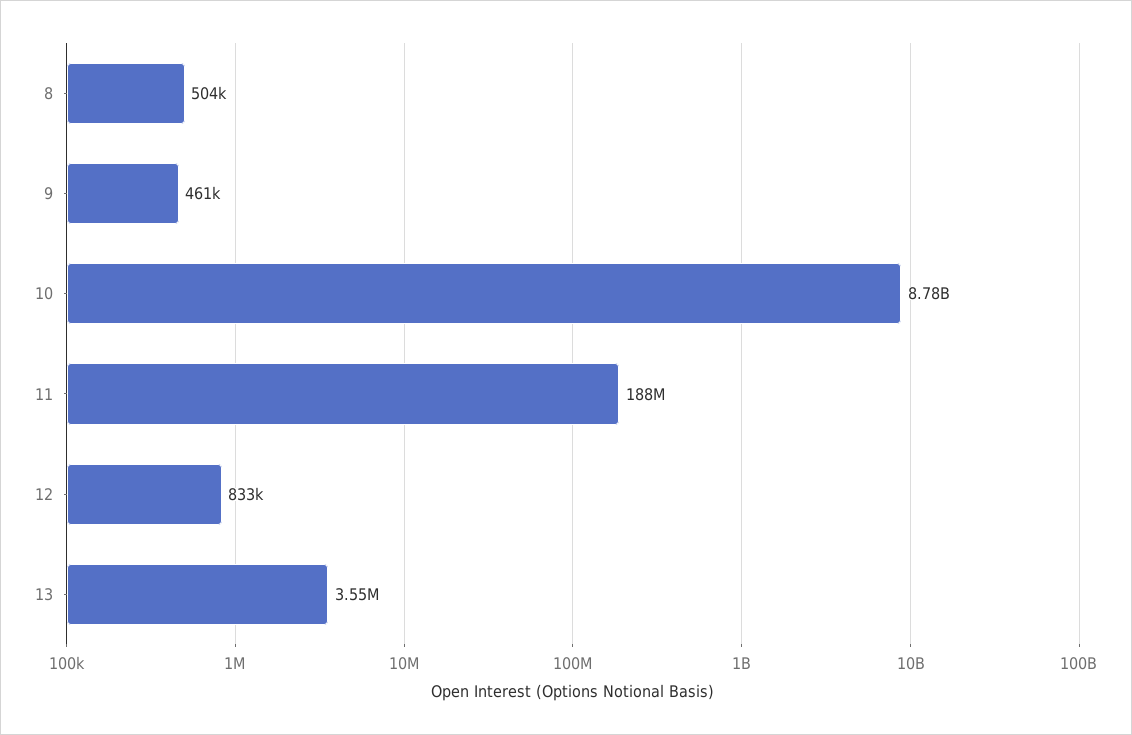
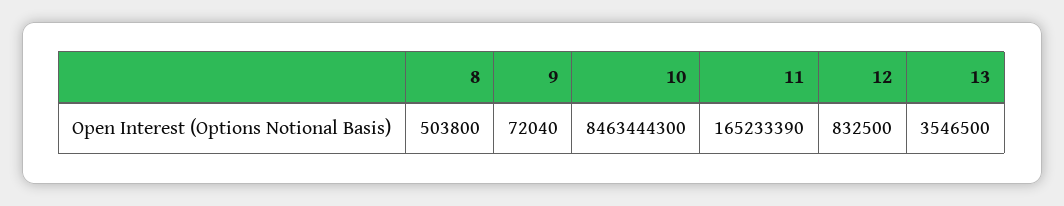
9: 461000 -> 72040
10: 8780000000 -> 8463444300
11: 188000000 -> 165233390

